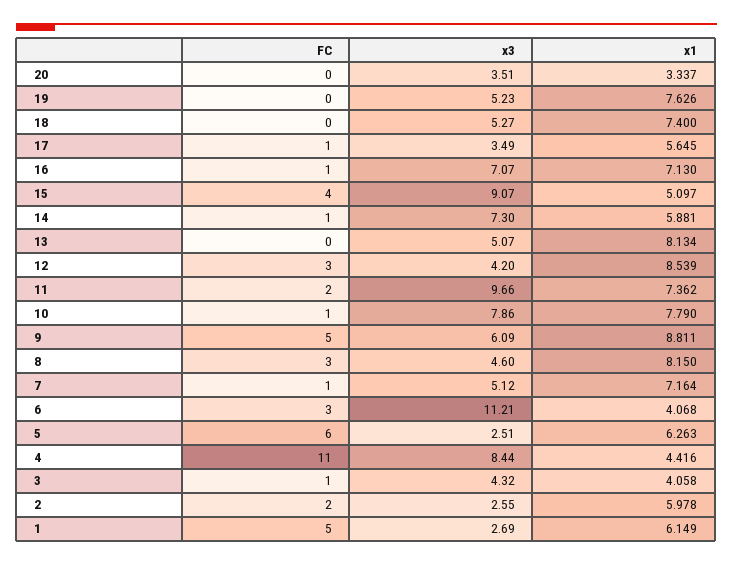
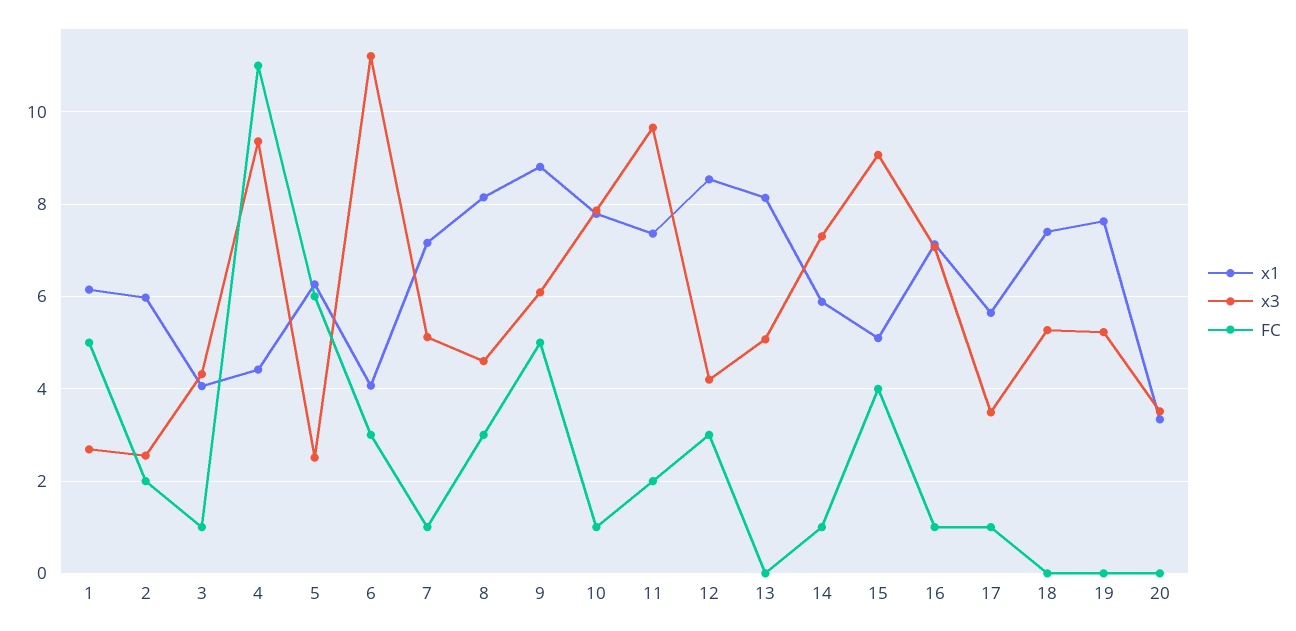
x3, 4: 8.44 -> 9.4

